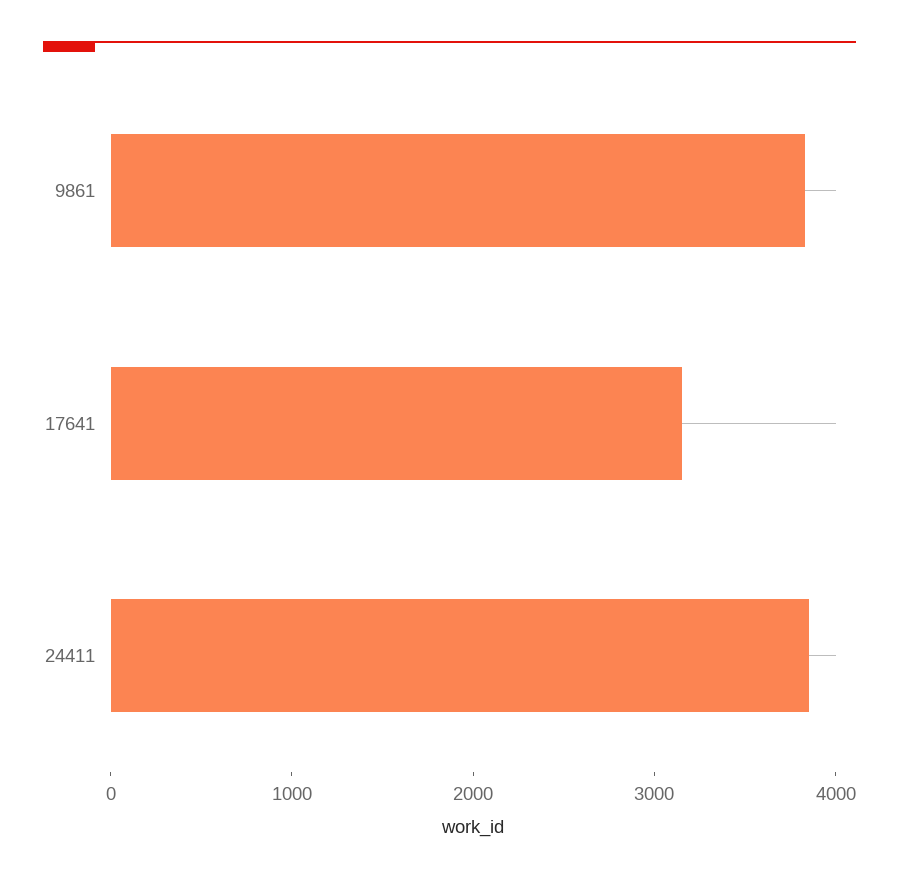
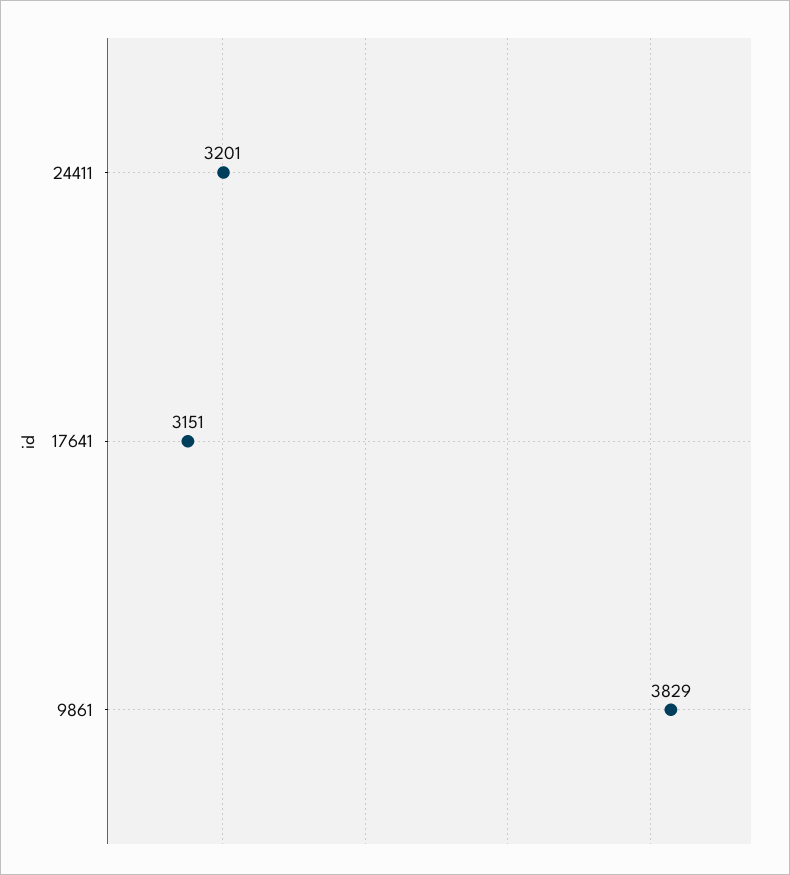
24411: 3800 -> 3201

